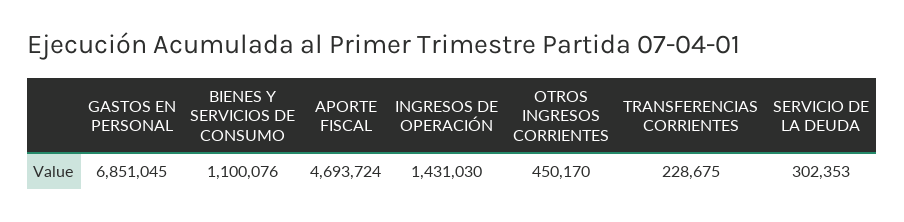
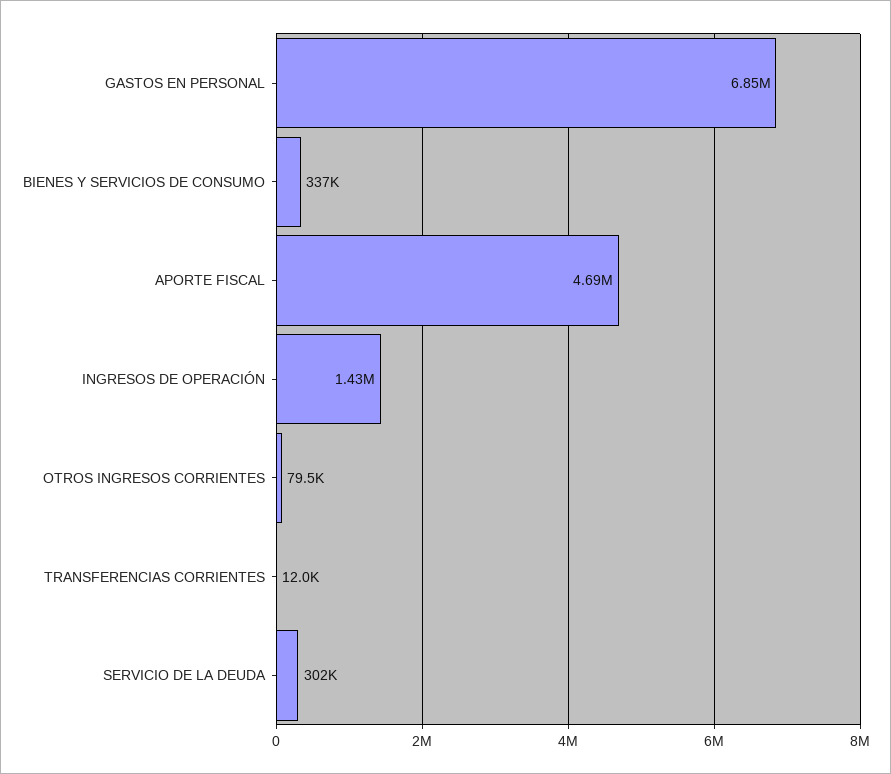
BIENES Y SERVICIOS DE CONSUMO: 1100076 -> 337000
OTROS INGRESOS CORRIENTES: 450170 -> 79500
TRANSFERENCIAS CORRIENTES: 228675 -> 12000

